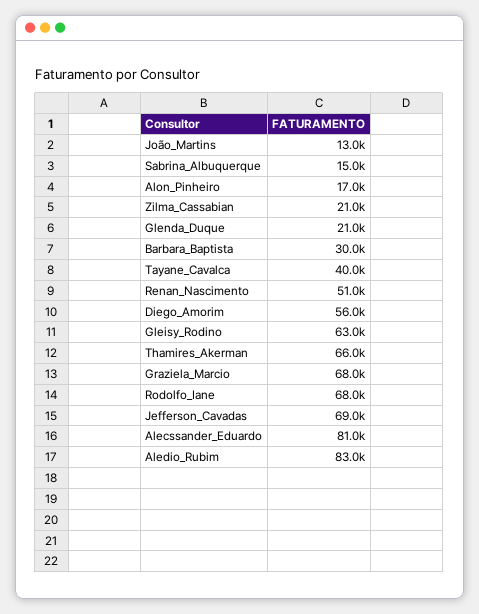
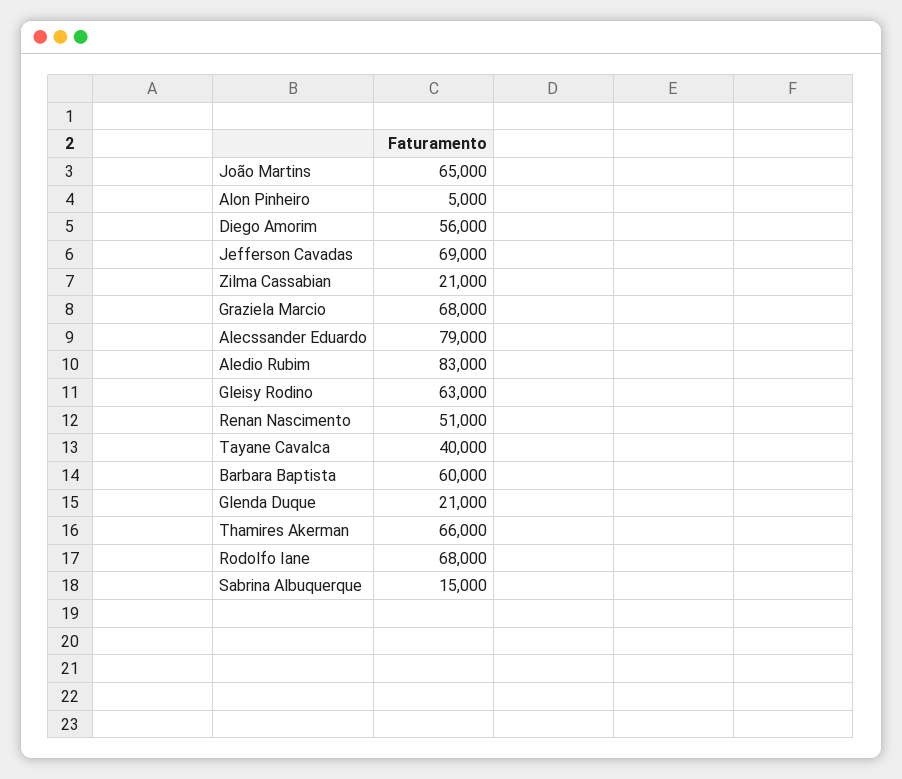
João_Martins: 13000 -> 65000
Alon_Pinheiro: 17000 -> 5000
Barbara_Baptista: 30000 -> 60000
Alecssander_Eduardo: 81000 -> 79000

